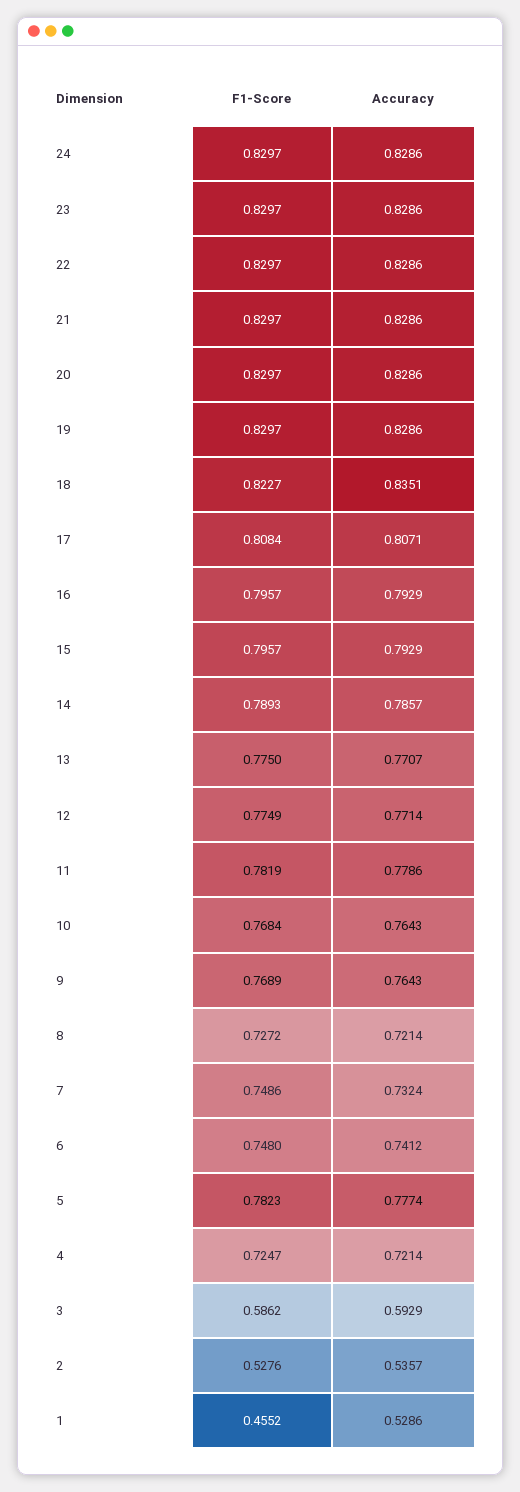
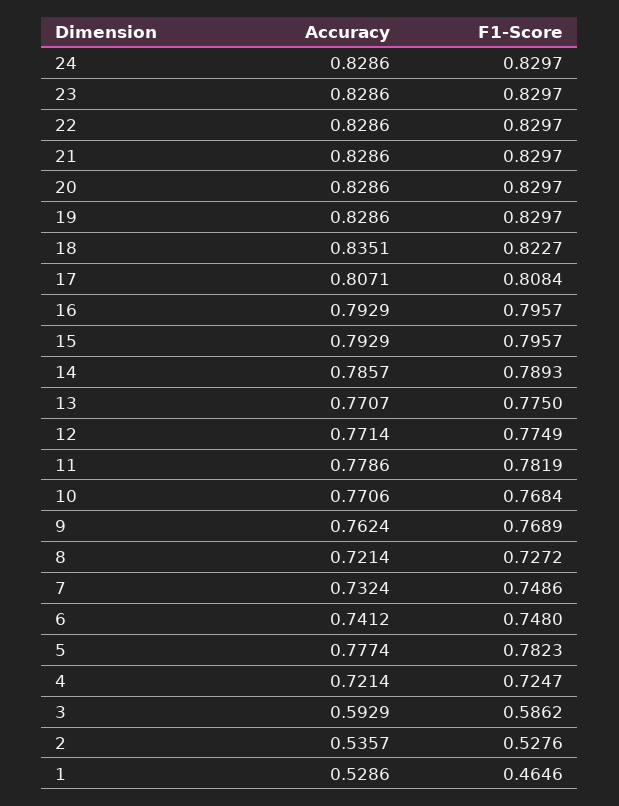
Accuracy, 10: 0.7643 -> 0.7706
Accuracy, 9: 0.7643 -> 0.7624
F1-Score, 1: 0.4552 -> 0.4646

